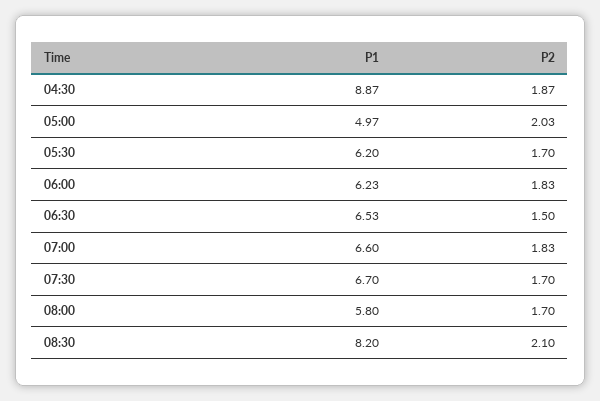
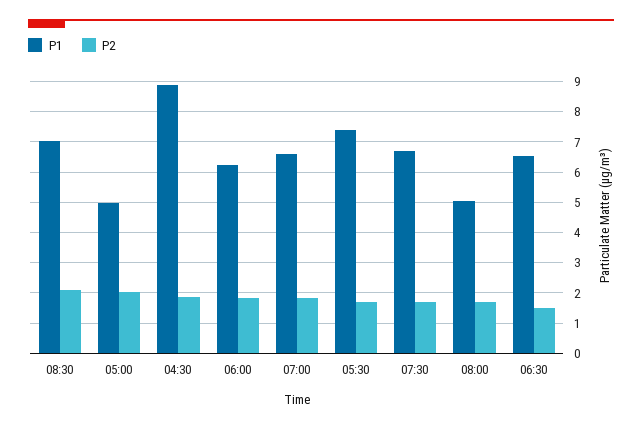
P1, 05:30: 6.2 -> 7.4
P1, 08:00: 5.8 -> 5
P1, 08:30: 8.2 -> 7

